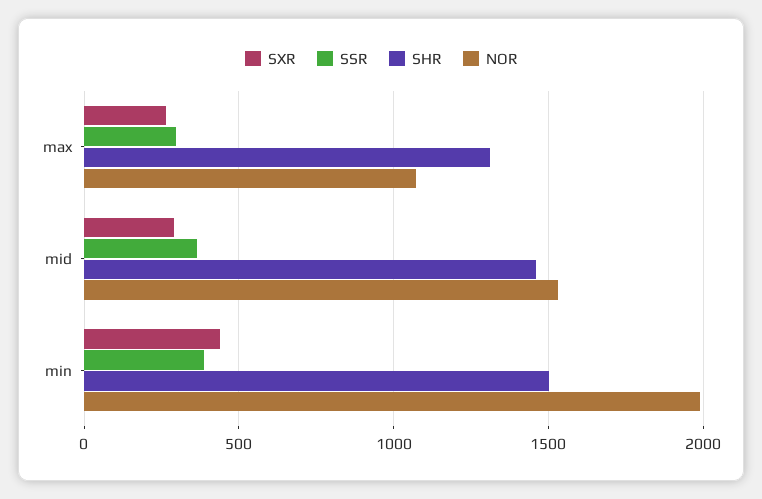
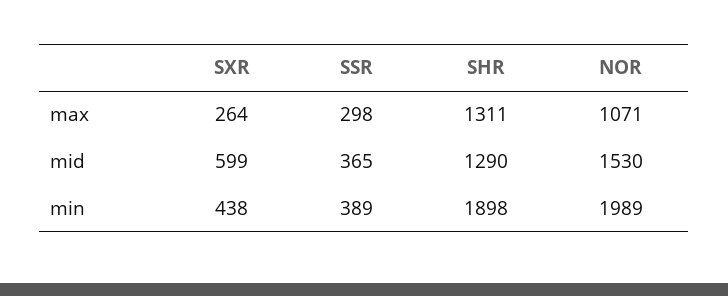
SXR, mid: 300 -> 599
SHR, mid: 1450 -> 1290
SHR, min: 1500 -> 1898

